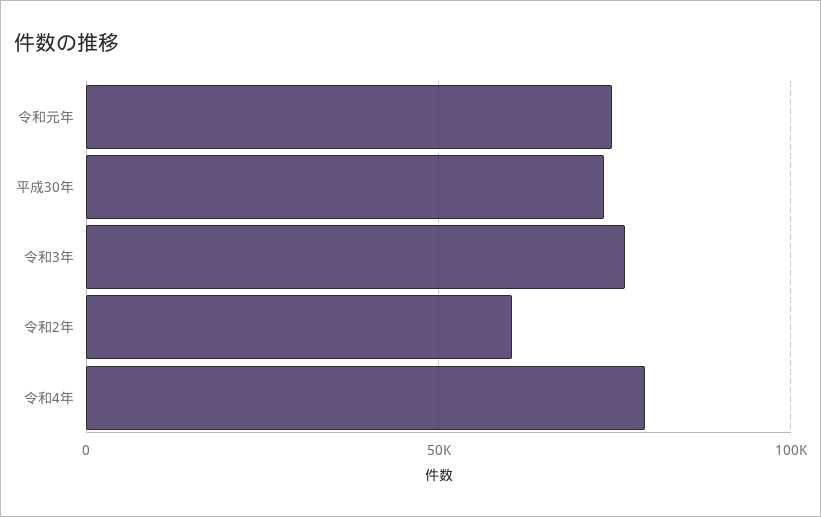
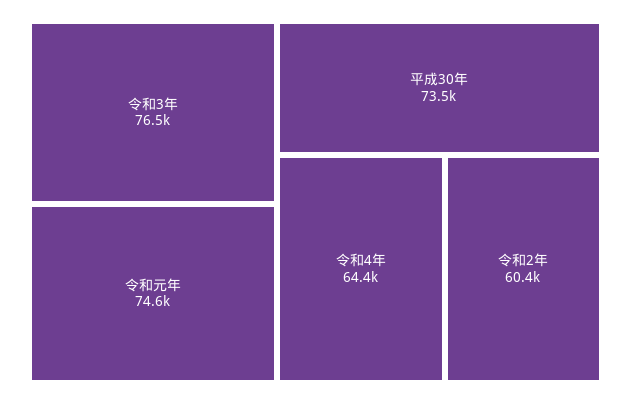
令和4年: 80000 -> 64400

